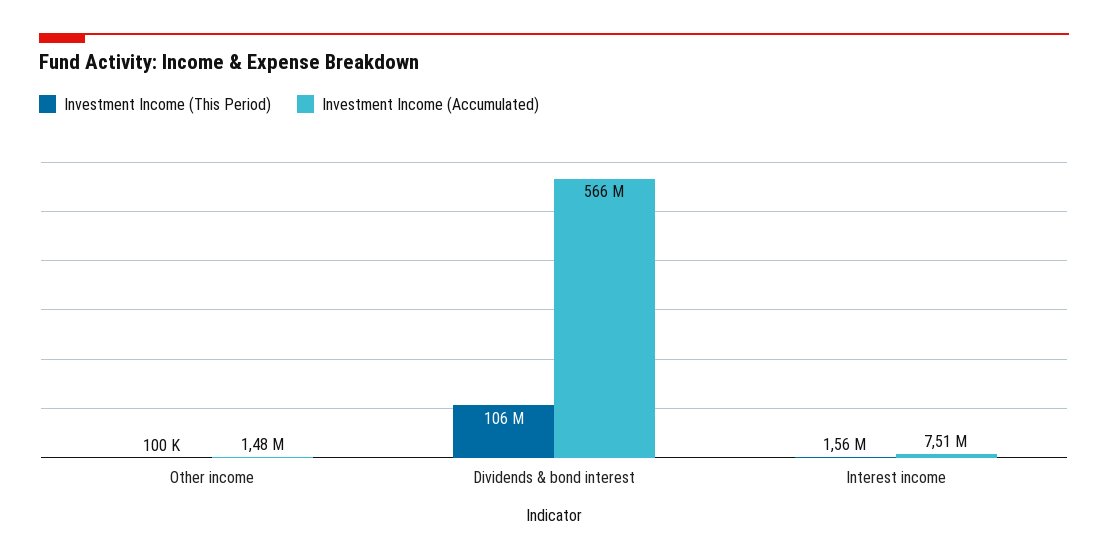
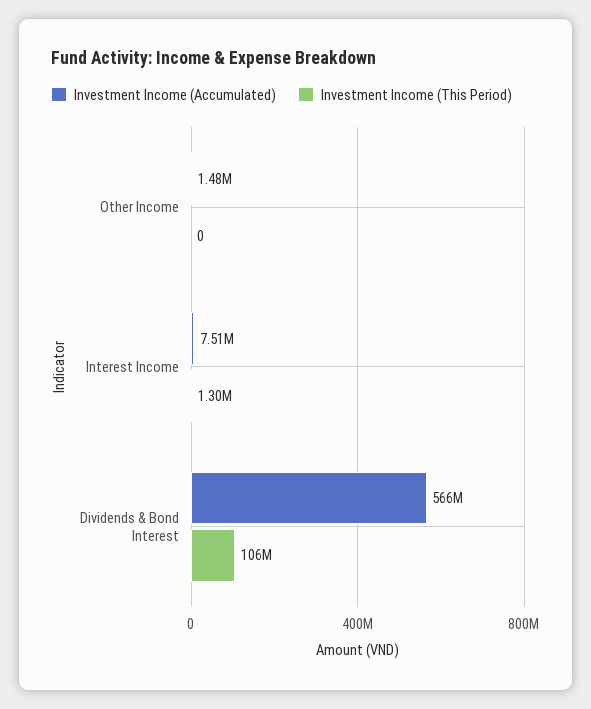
Investment Income (This Period), Other income: 100000 -> 0
Investment Income (This Period), Interest income: 1560000 -> 1300000

